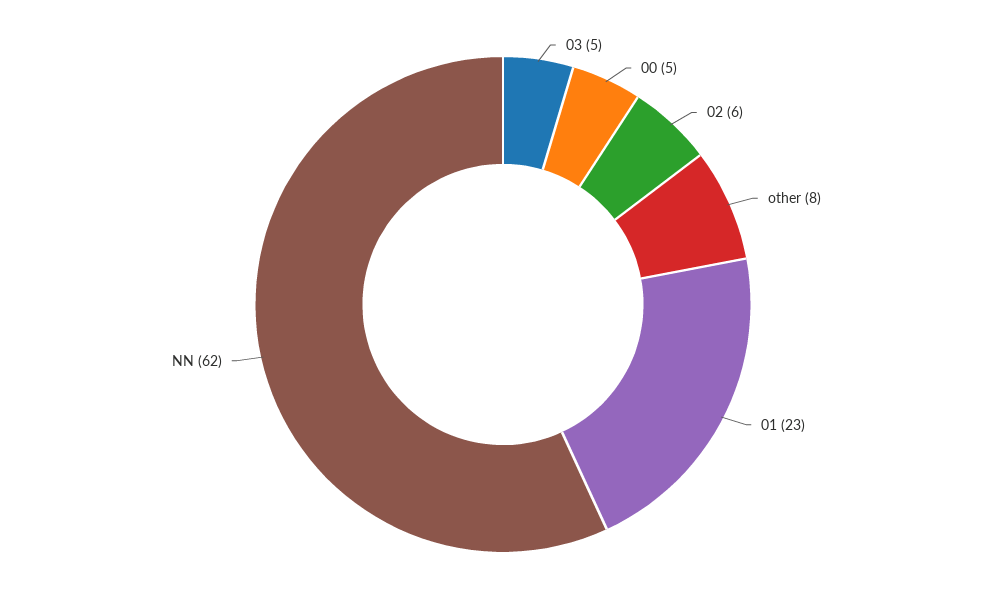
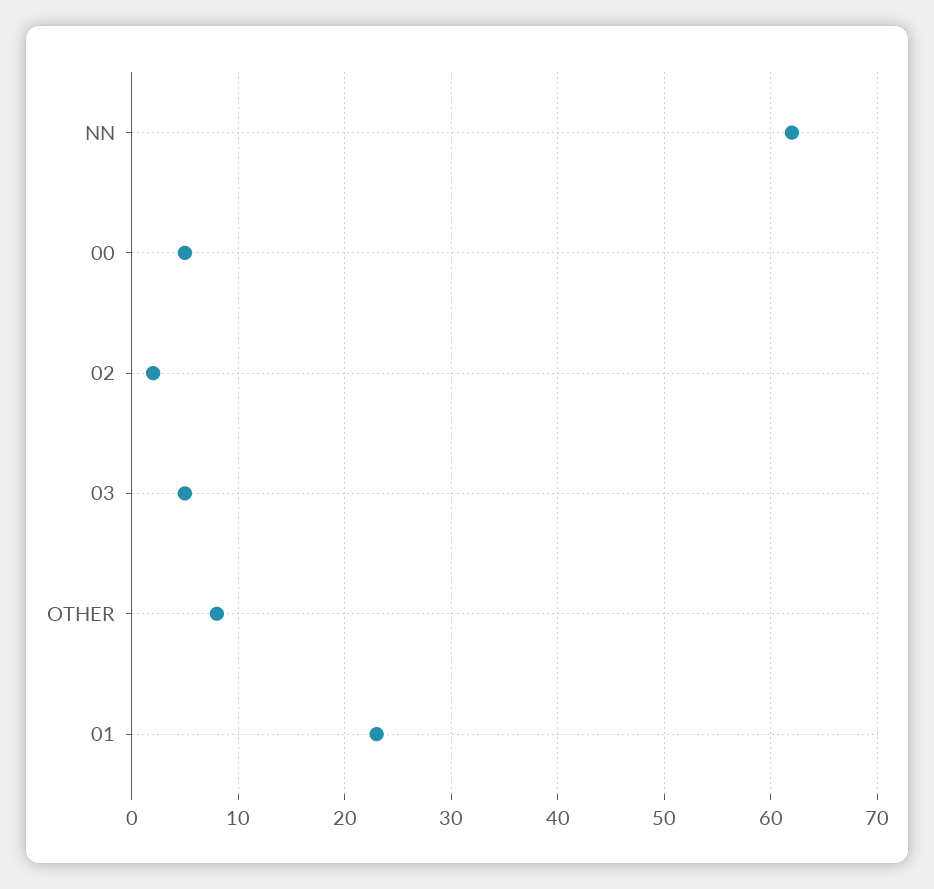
02: 6 -> 2

